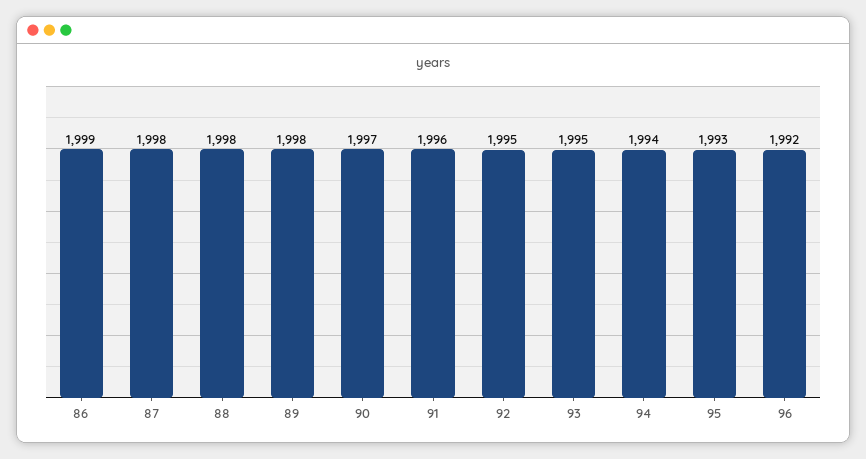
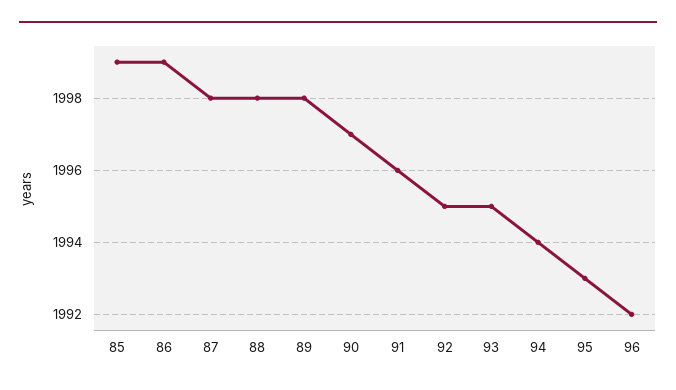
85: none -> 1999

